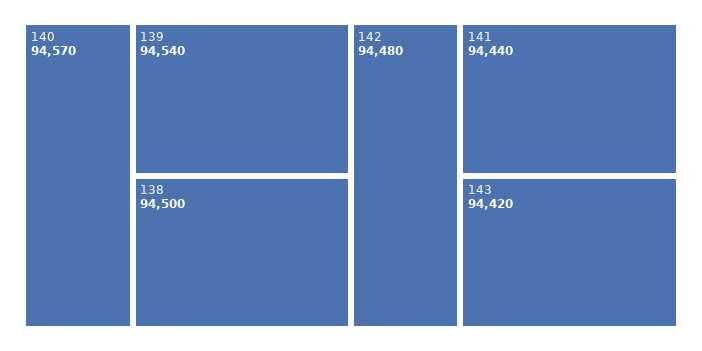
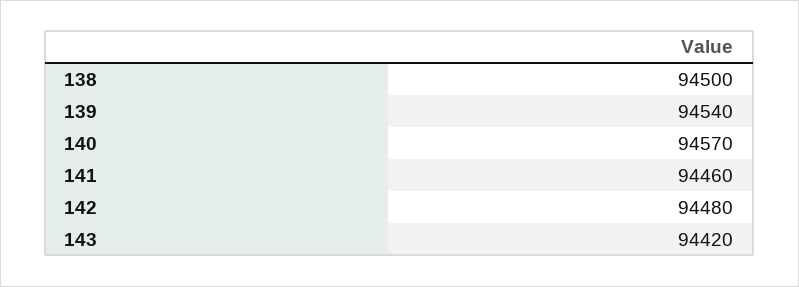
141: 94440 -> 94460

